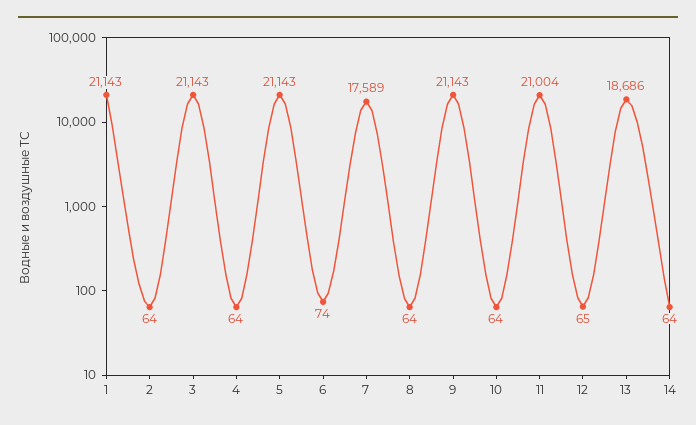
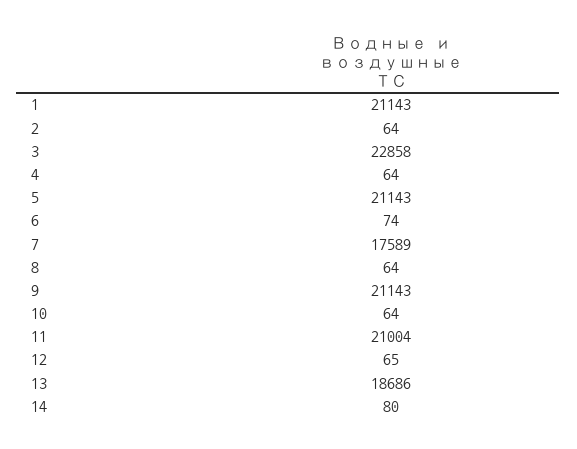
3: 21143 -> 22858
14: 64 -> 80

